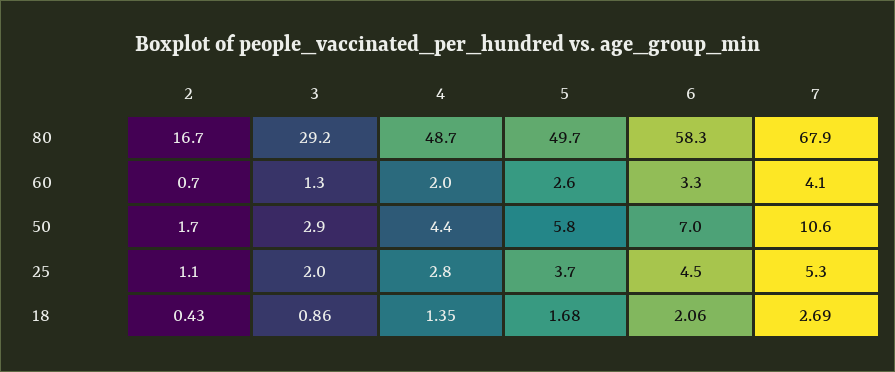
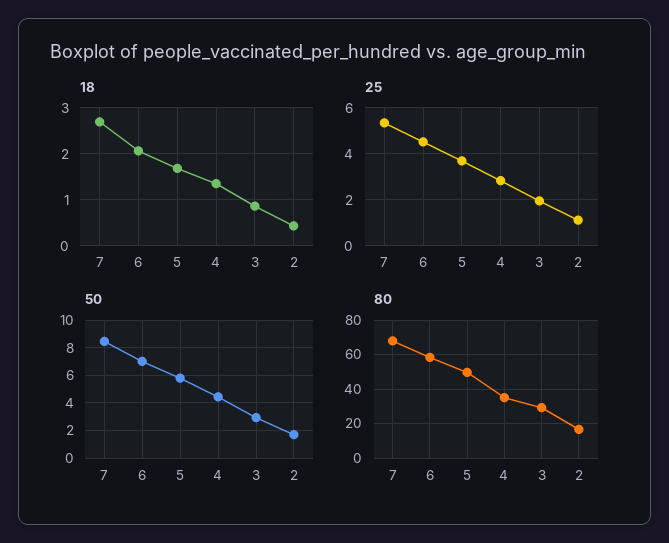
80, 4: 48.7 -> 35
60, 2: 0.7 -> none
60, 3: 1.3 -> none
60, 4: 2 -> none
60, 5: 2.6 -> none
60, 6: 3.3 -> none
60, 7: 4.1 -> none
50, 7: 10.6 -> 8.5

